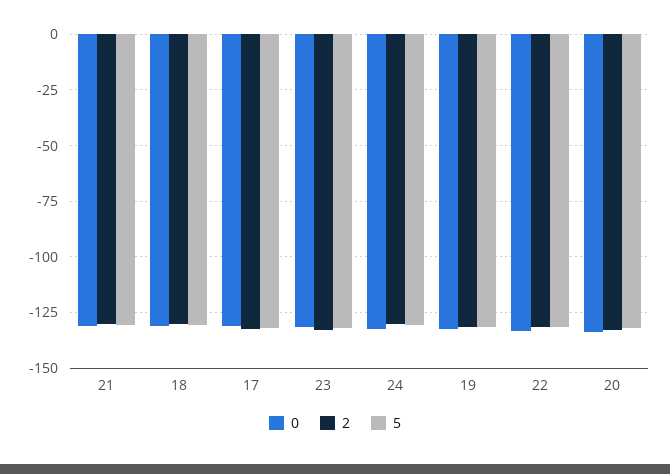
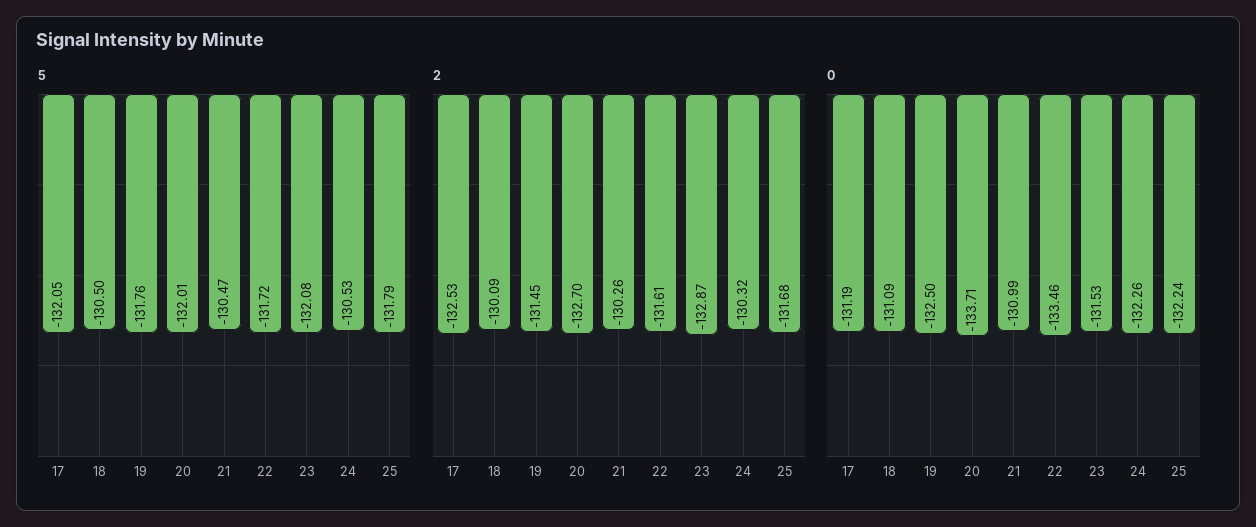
5, 25: none -> -131.79
2, 25: none -> -131.68
0, 25: none -> -132.24

